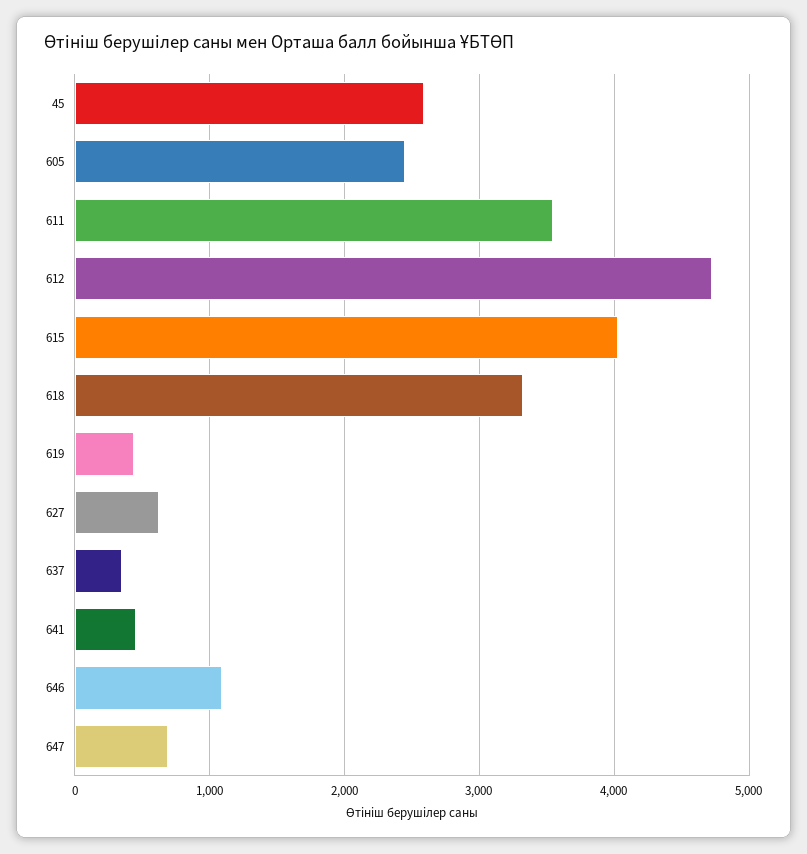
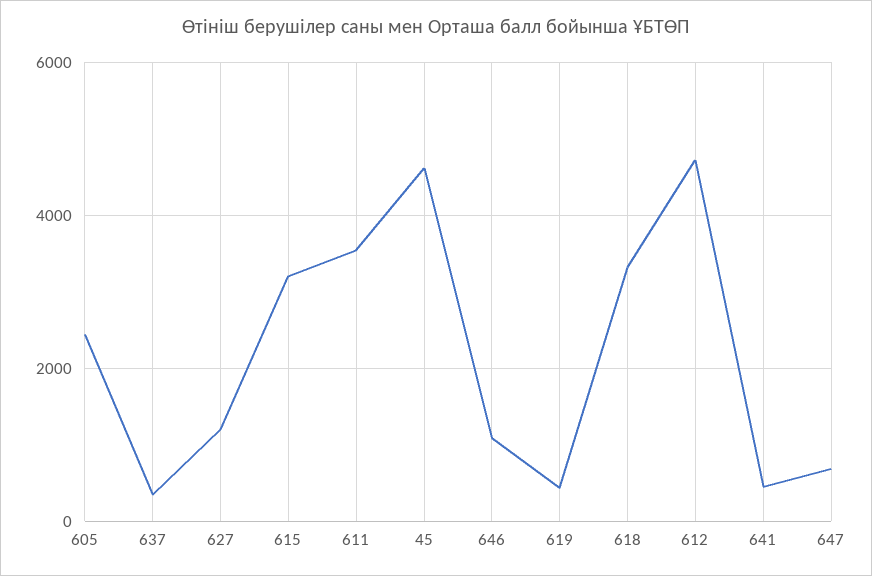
45: 2600 -> 4600
615: 4000 -> 3200
627: 600 -> 1200

